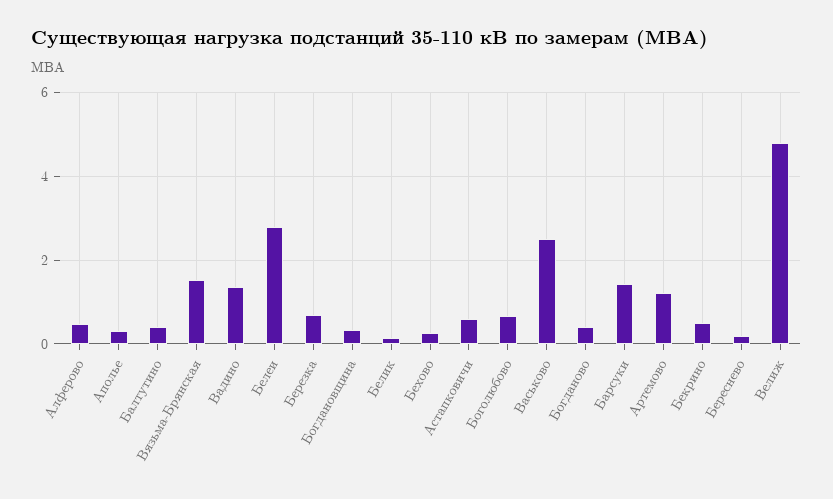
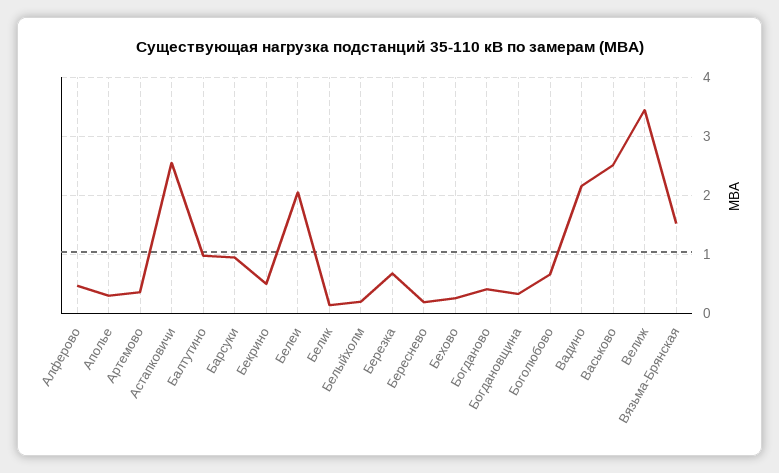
Балтутино: 0.4 -> 1
Вадино: 1.4 -> 2.2
Белеи: 2.8 -> 2
Астапковичи: 0.6 -> 2.6
Барсуки: 1.4 -> 1
Артемово: 1.2 -> 0.4
Велиж: 4.8 -> 3.4
Белыйхолм: none -> 0.2

